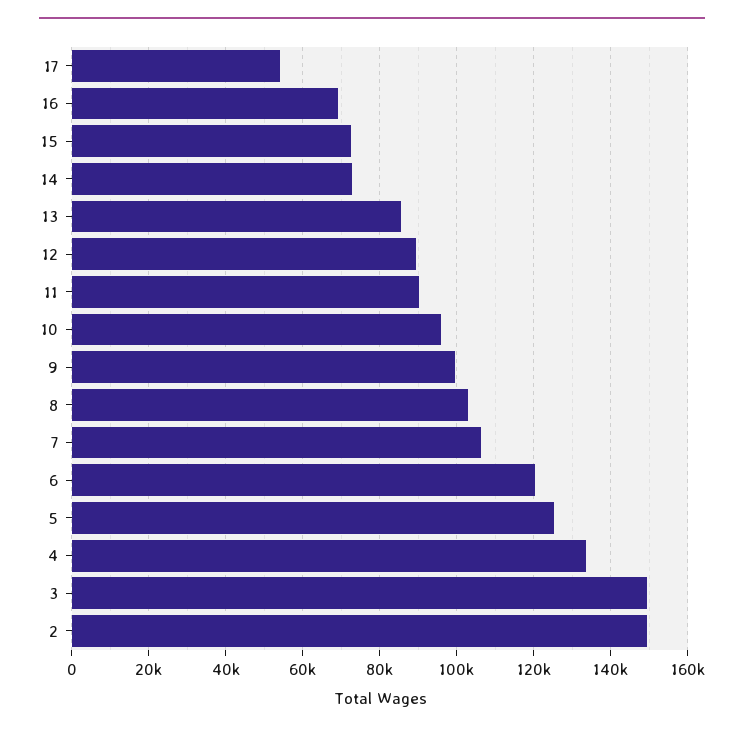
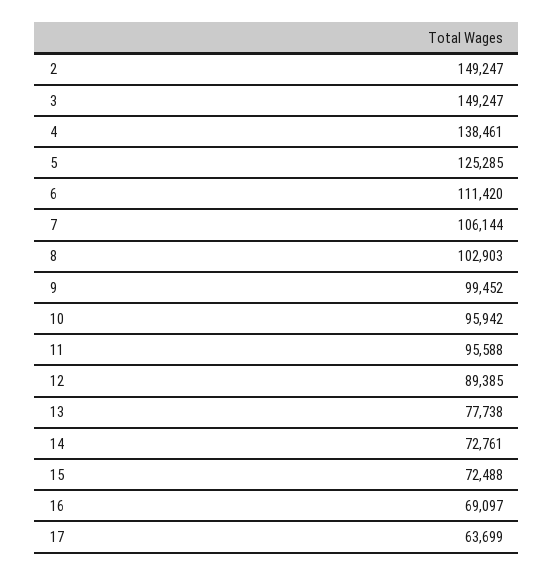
17: 54000 -> 63699
13: 86000 -> 77738
11: 90000 -> 95588
6: 120000 -> 111420
4: 134000 -> 138461

